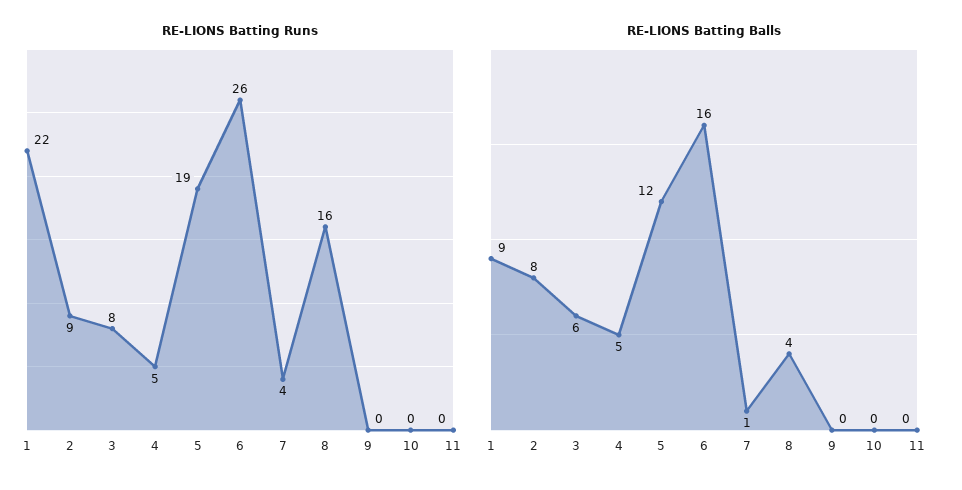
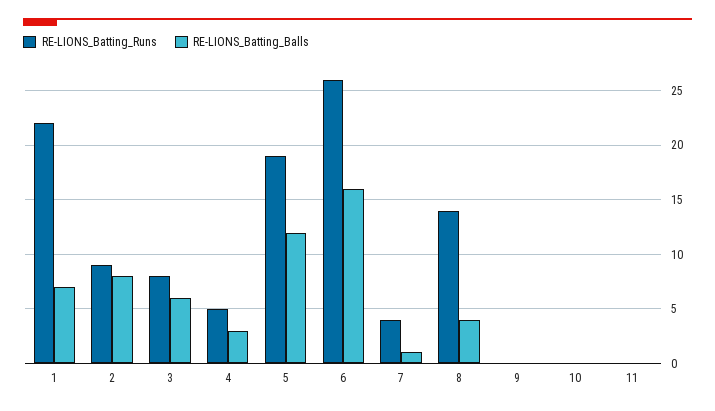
RE-LIONS Batting Runs, 8: 16 -> 14
RE-LIONS Batting Balls, 1: 9 -> 7
RE-LIONS Batting Balls, 4: 5 -> 3

